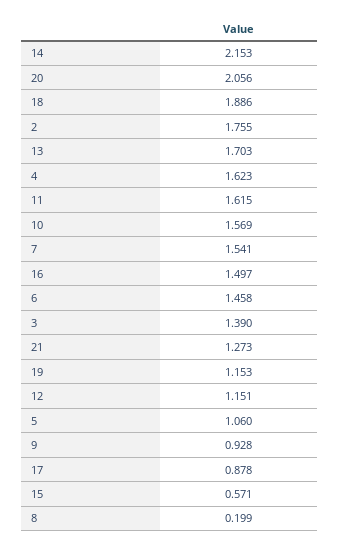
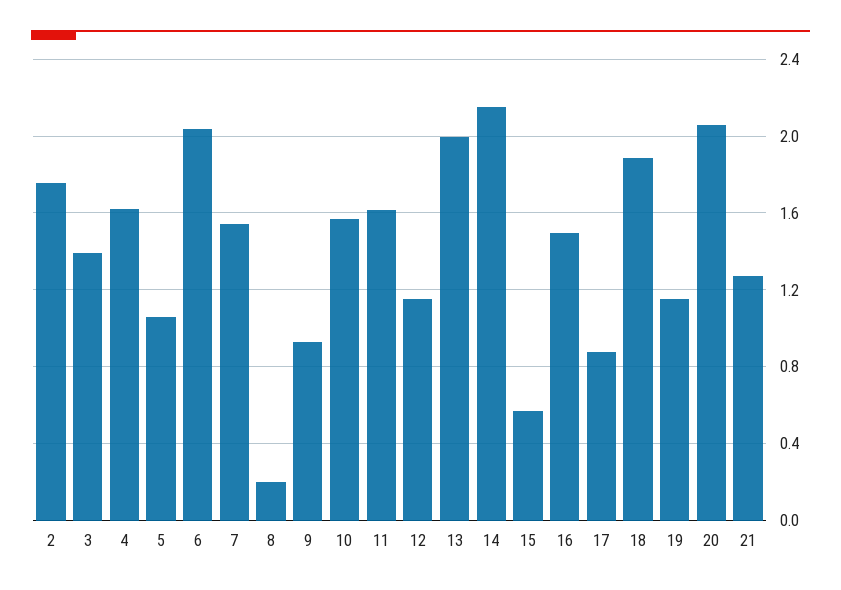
13: 1.703 -> 2
6: 1.458 -> 2.05

